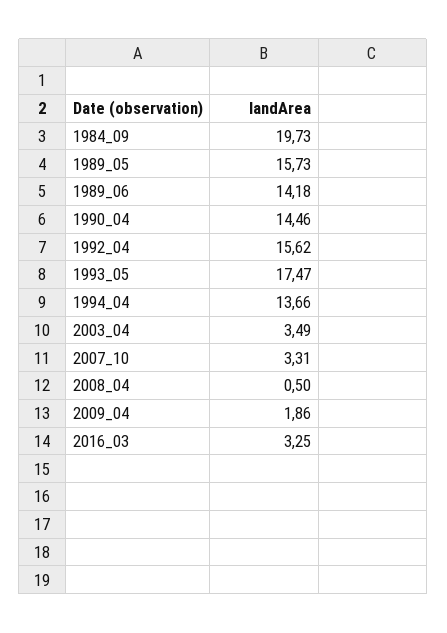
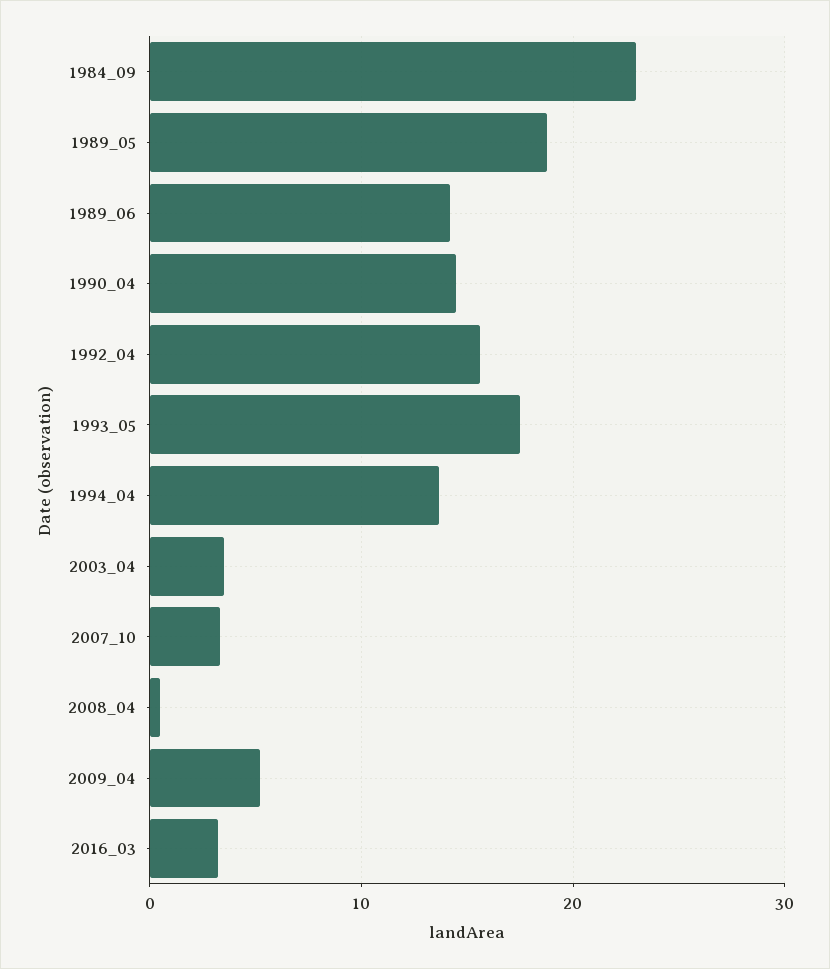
1984_09: 19.73 -> 23
1989_05: 15.73 -> 19
2009_04: 1.86 -> 5

